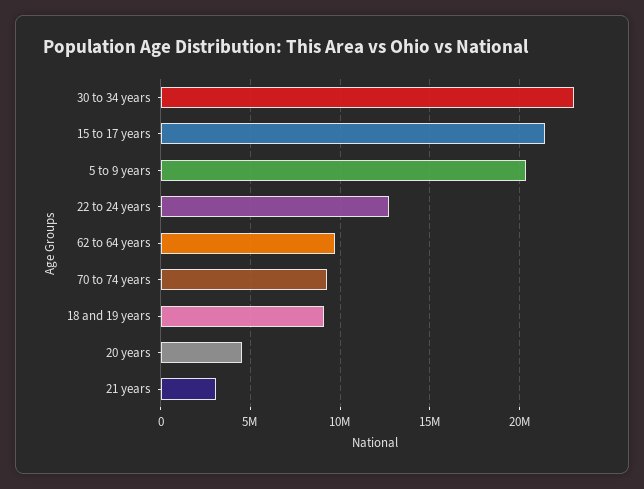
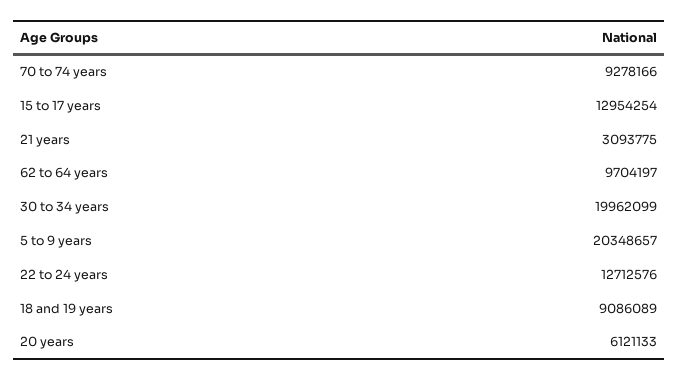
30 to 34 years: 23000000 -> 19962099
15 to 17 years: 21500000 -> 12954254
20 years: 4500000 -> 6121133

